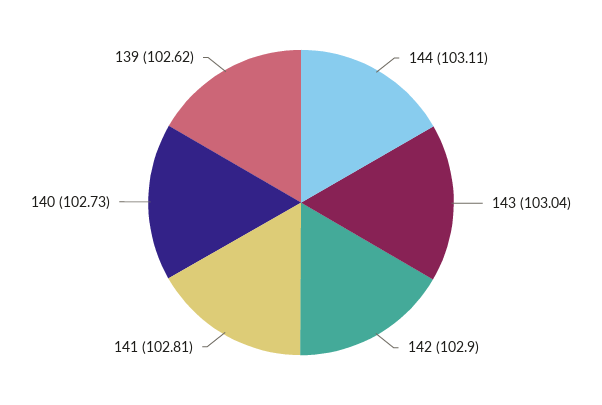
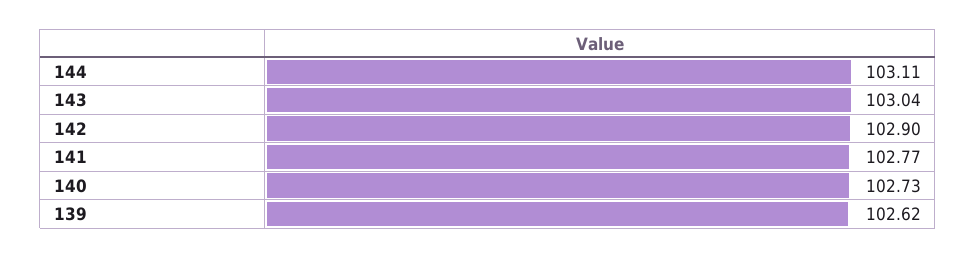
141: 102.81 -> 102.77

